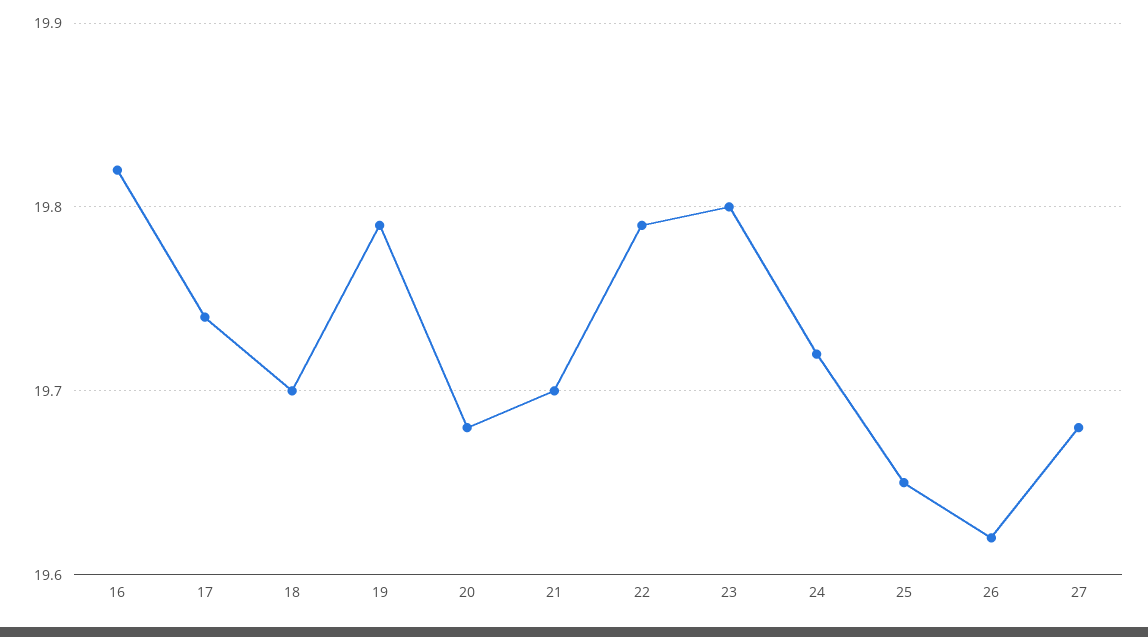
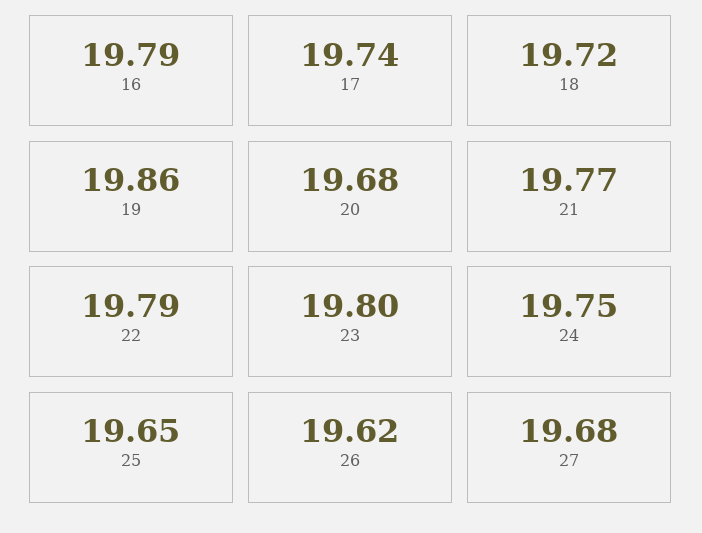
16: 19.82 -> 19.79
18: 19.7 -> 19.72
19: 19.79 -> 19.86
21: 19.7 -> 19.77
24: 19.72 -> 19.75

